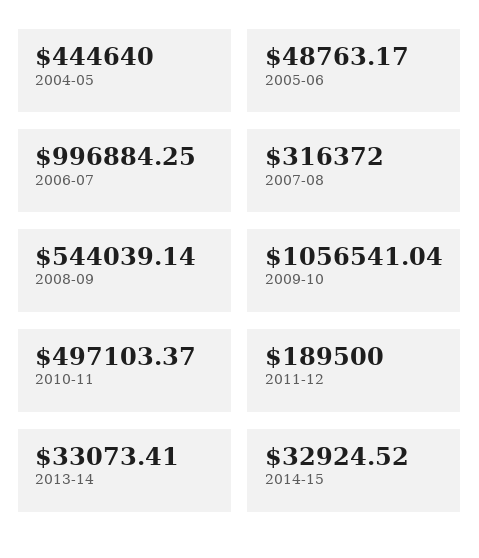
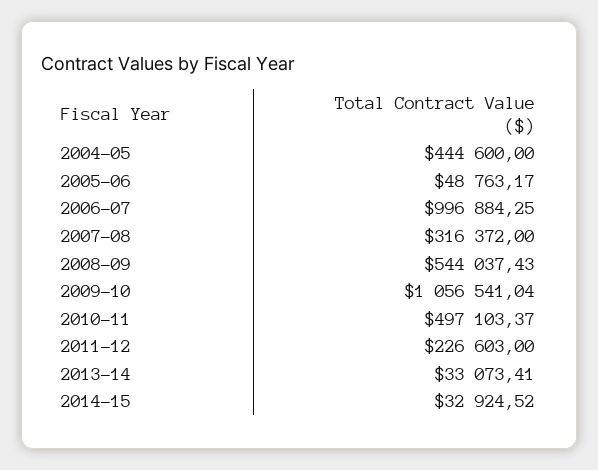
2004-05: 444640 -> 444600
2008-09: 544039.14 -> 544037.43
2011-12: 189500 -> 226603

